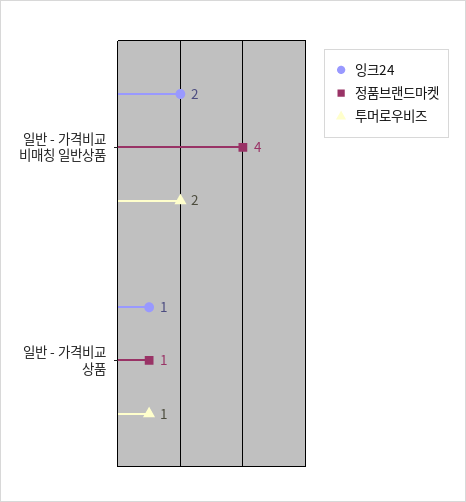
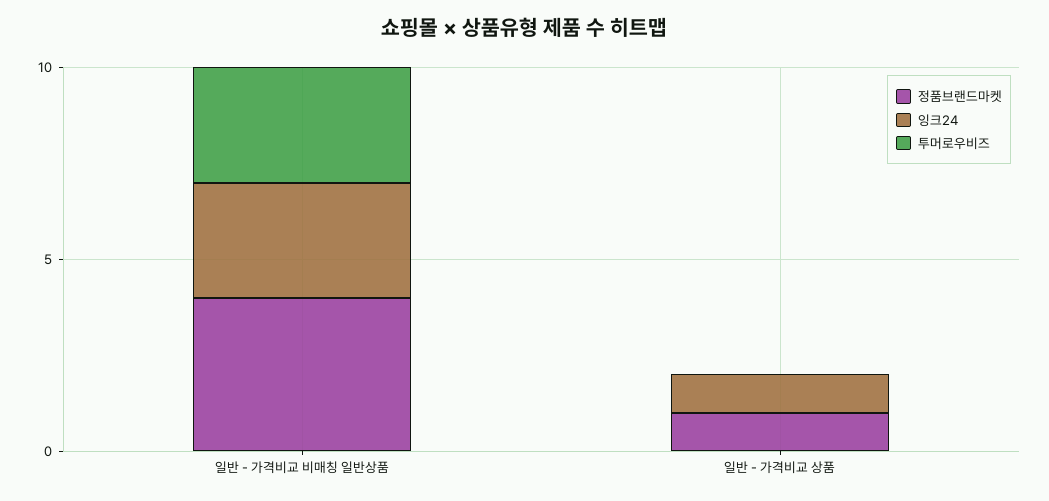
잉크24, 일반 - 가격비교 비매칭 일반상품: 2 -> 3
투머로우비즈, 일반 - 가격비교 비매칭 일반상품: 2 -> 3
투머로우비즈, 일반 - 가격비교 상품: 1 -> 0

